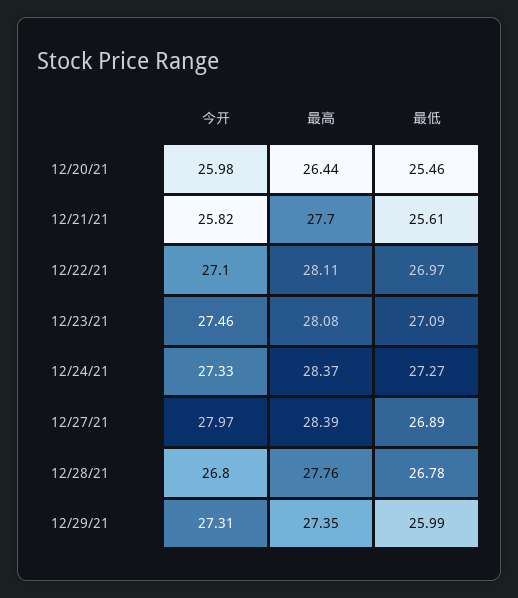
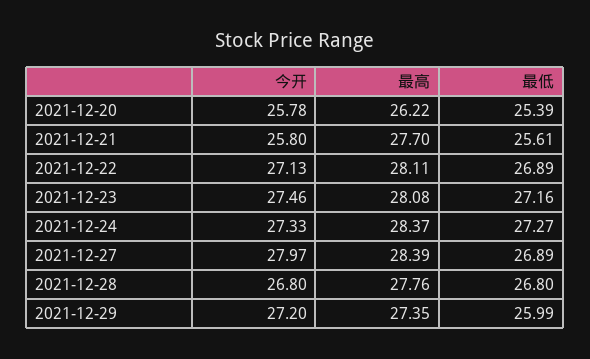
今开, 12/20/21: 25.98 -> 25.78
最高, 12/20/21: 26.44 -> 26.22
最低, 12/20/21: 25.46 -> 25.39
今开, 12/21/21: 25.82 -> 25.8
今开, 12/22/21: 27.1 -> 27.13
最低, 12/22/21: 26.97 -> 26.89
最低, 12/23/21: 27.09 -> 27.16
最低, 12/28/21: 26.78 -> 26.8
今开, 12/29/21: 27.31 -> 27.2

